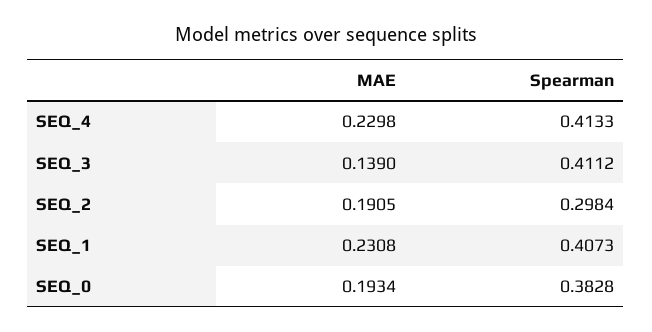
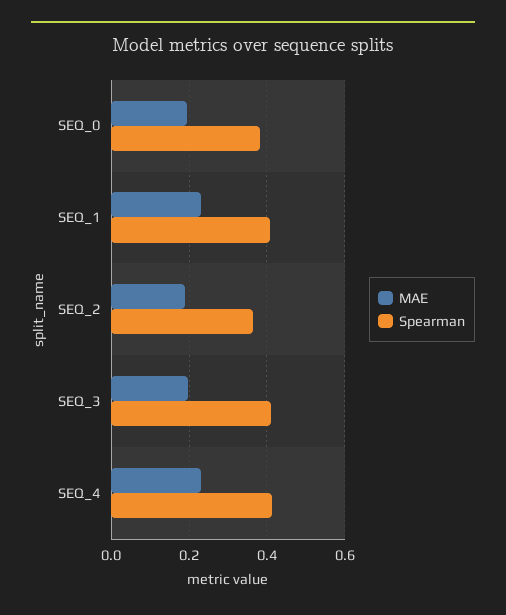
MAE, SEQ_3: 0.139 -> 0.2
Spearman, SEQ_2: 0.2984 -> 0.36

